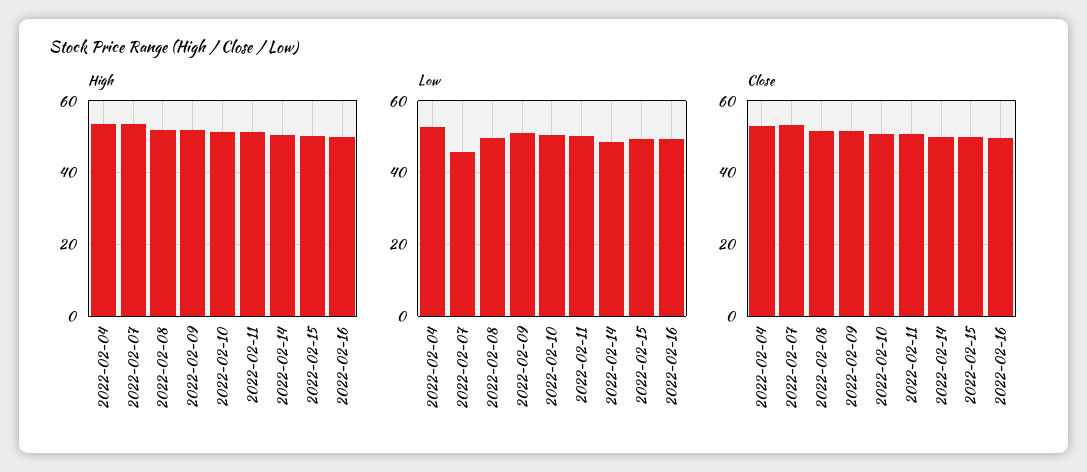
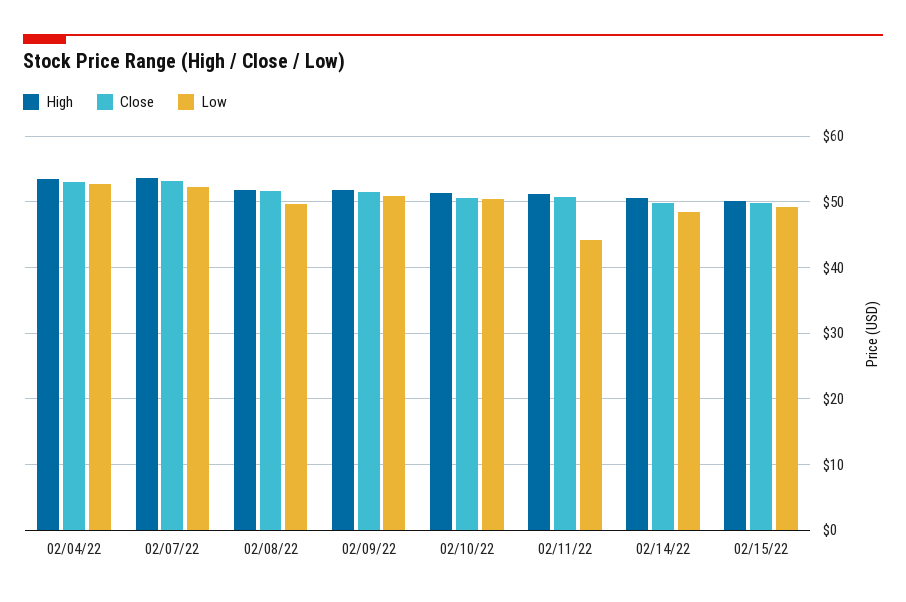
High, 2022-02-16: 50 -> none
Low, 2022-02-07: 46 -> 52
Low, 2022-02-11: 50 -> 44
Low, 2022-02-16: 50 -> none
Close, 2022-02-16: 50 -> none

